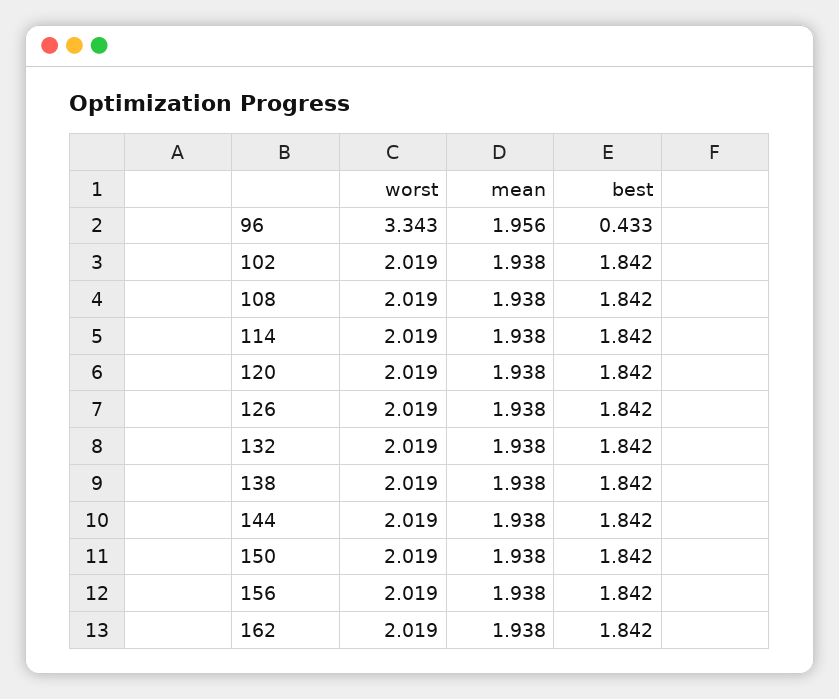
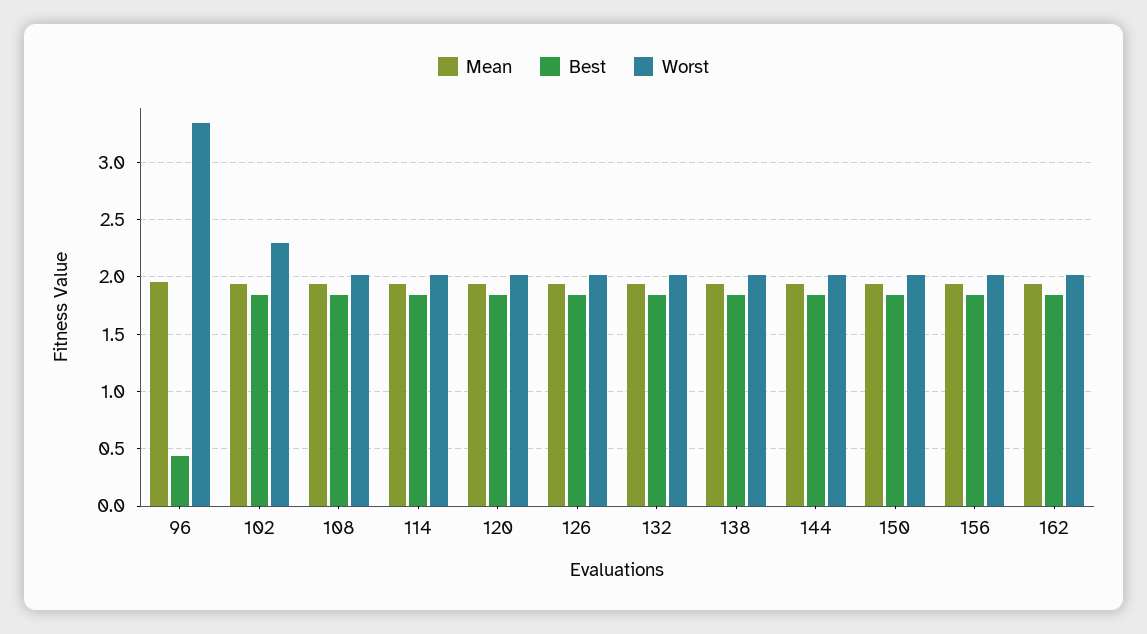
worst, 102: 2.019 -> 2.3

